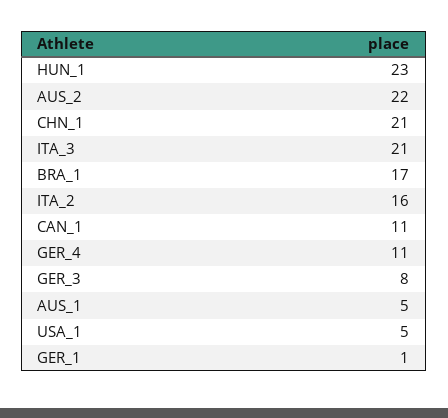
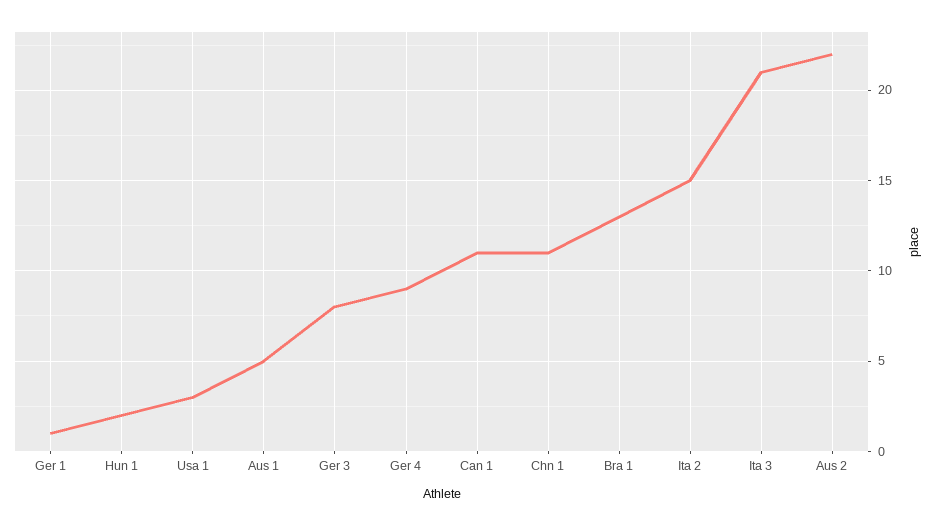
HUN_1: 23 -> 2
CHN_1: 21 -> 11
BRA_1: 17 -> 13
ITA_2: 16 -> 15
GER_4: 11 -> 9
USA_1: 5 -> 3

